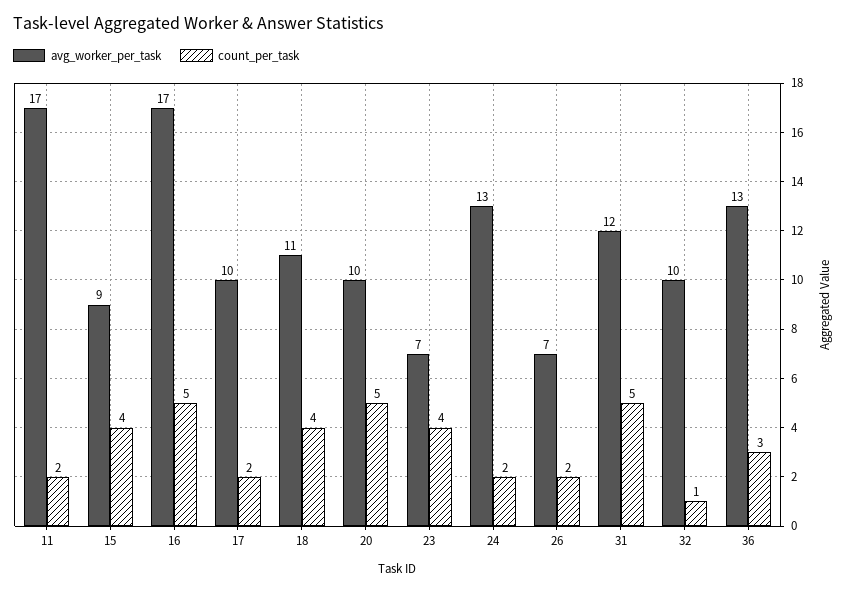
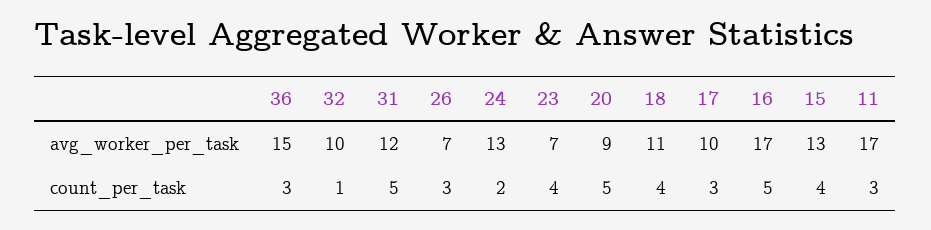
count_per_task, 11: 2 -> 3
avg_worker_per_task, 15: 9 -> 13
count_per_task, 17: 2 -> 3
avg_worker_per_task, 20: 10 -> 9
count_per_task, 26: 2 -> 3
avg_worker_per_task, 36: 13 -> 15

